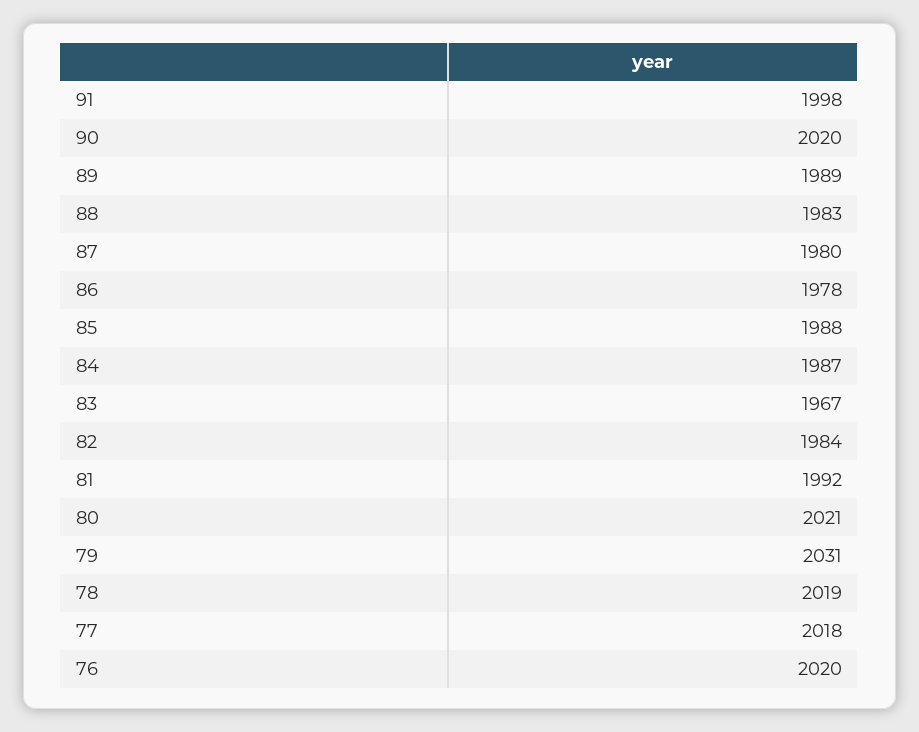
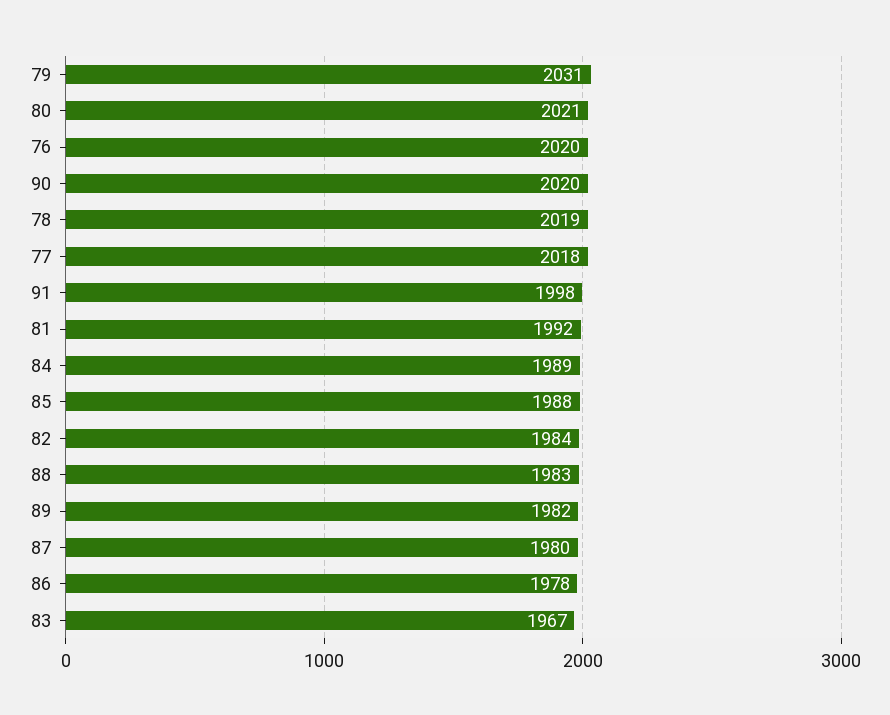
89: 1989 -> 1982
84: 1987 -> 1989

